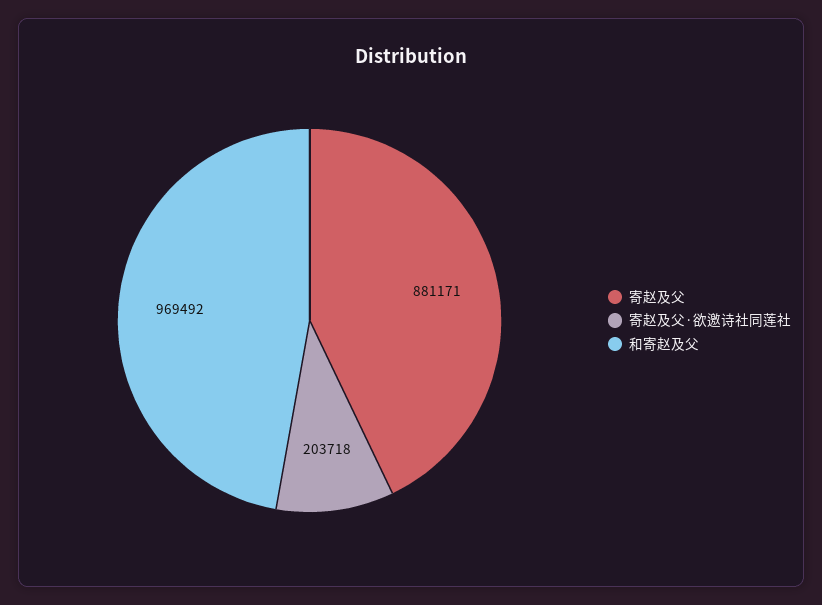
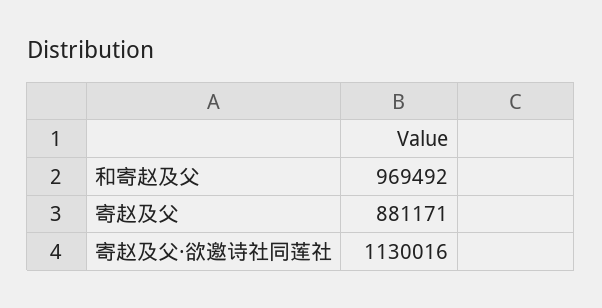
寄赵及父·欲邀诗社同莲社: 203718 -> 1130016

